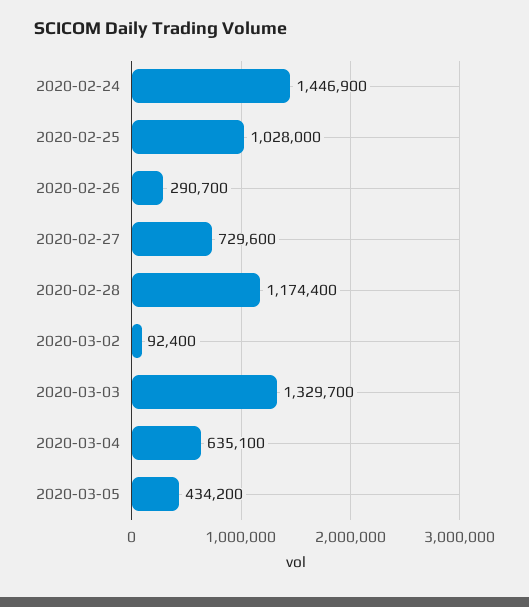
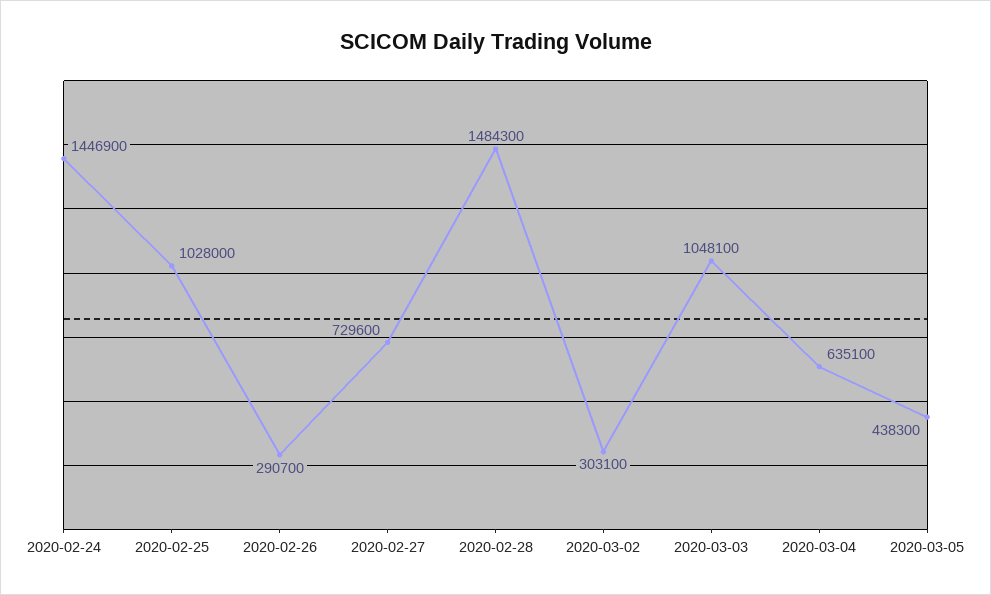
2020-02-28: 1174400 -> 1484300
2020-03-02: 92400 -> 303100
2020-03-03: 1329700 -> 1048100
2020-03-05: 434200 -> 438300

